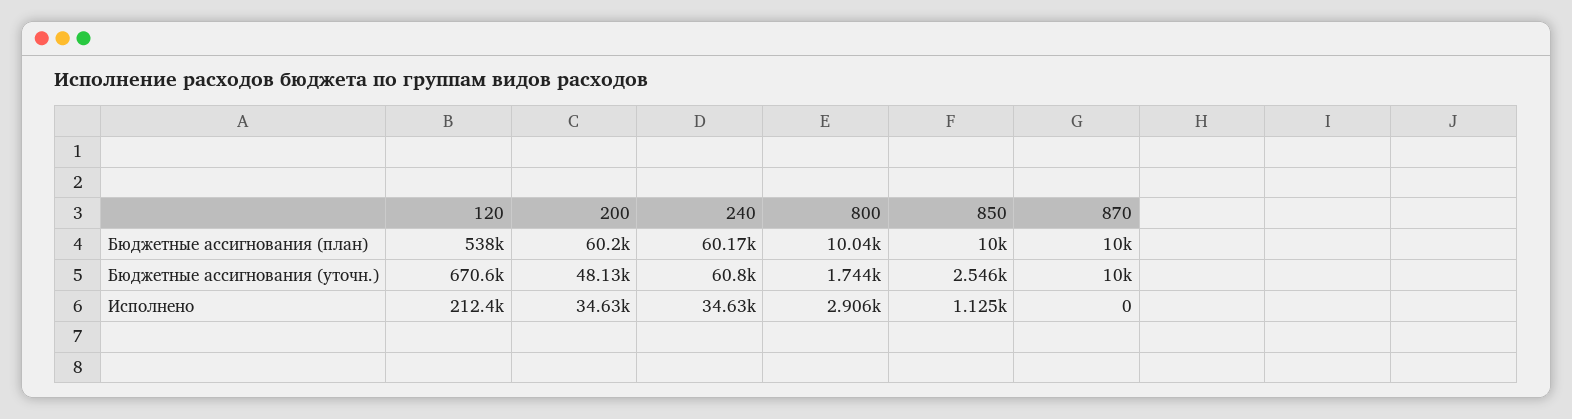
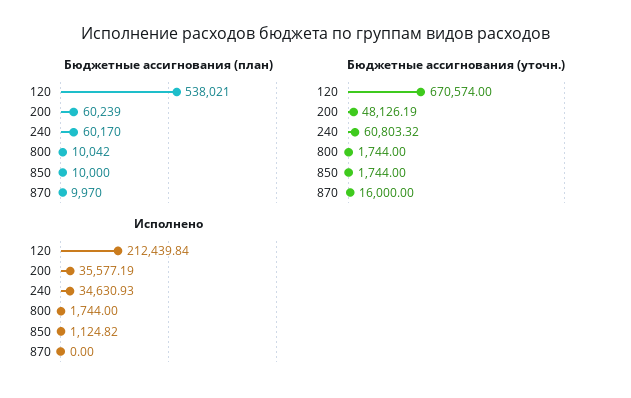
Бюджетные ассигнования (план), 200: 60200 -> 60239
Бюджетные ассигнования (план), 870: 10000 -> 9970
Бюджетные ассигнования (уточн.), 850: 2546 -> 1744
Бюджетные ассигнования (уточн.), 870: 10000 -> 16000
Исполнено, 200: 34630 -> 35577.19
Исполнено, 800: 2906 -> 1744

